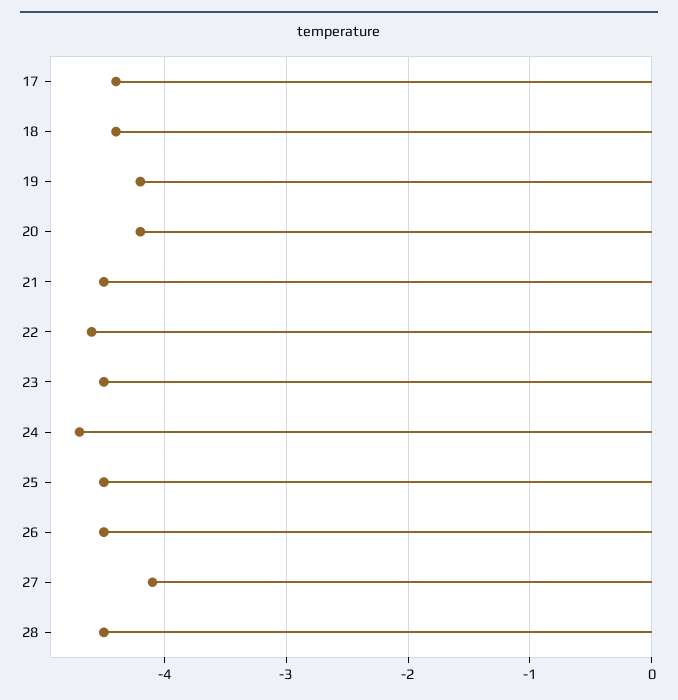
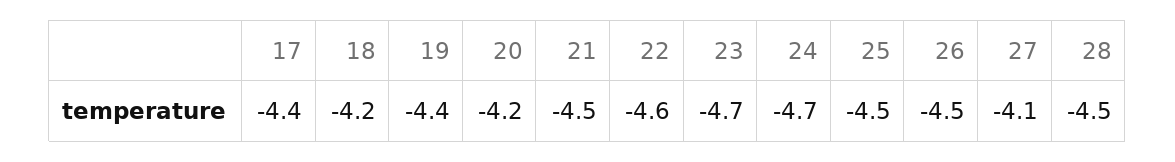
18: -4.4 -> -4.2
19: -4.2 -> -4.4
23: -4.5 -> -4.7

